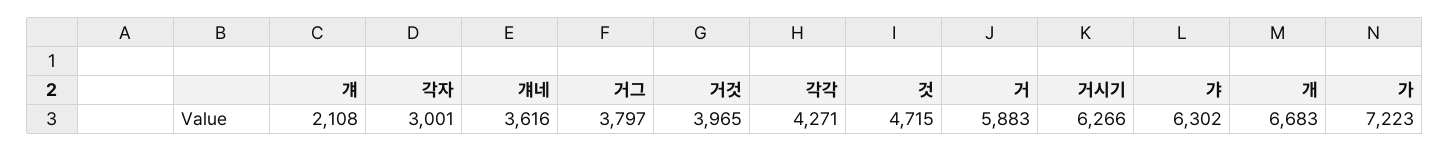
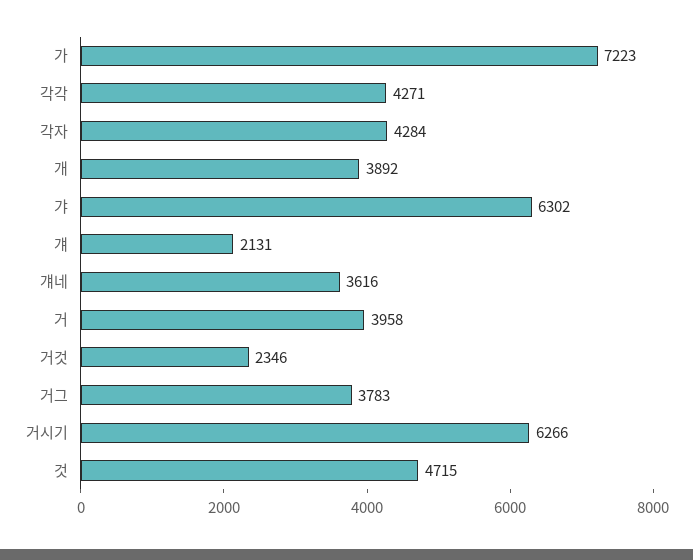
걔: 2108 -> 2131
각자: 3001 -> 4284
거그: 3797 -> 3783
거것: 3965 -> 2346
거: 5883 -> 3958
개: 6683 -> 3892

